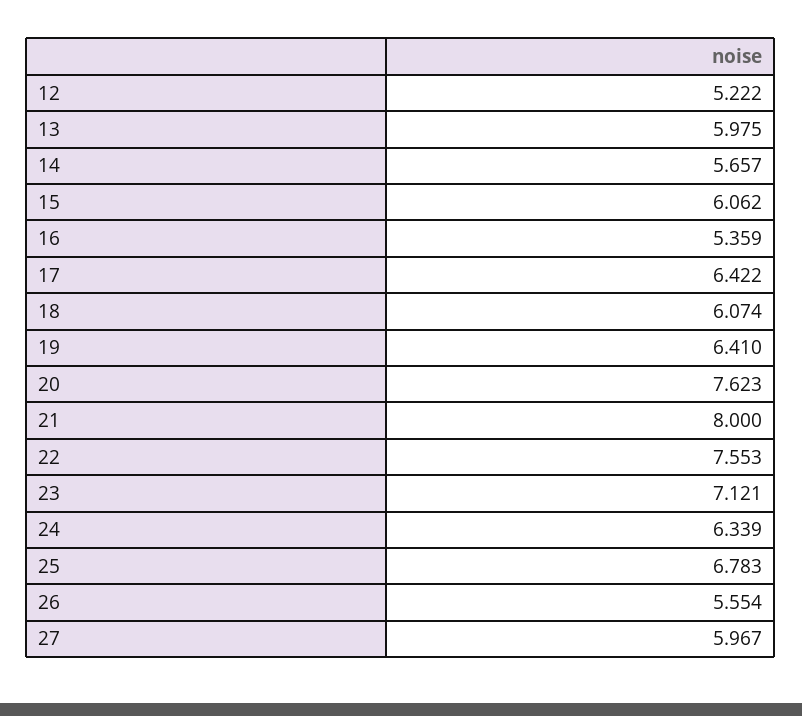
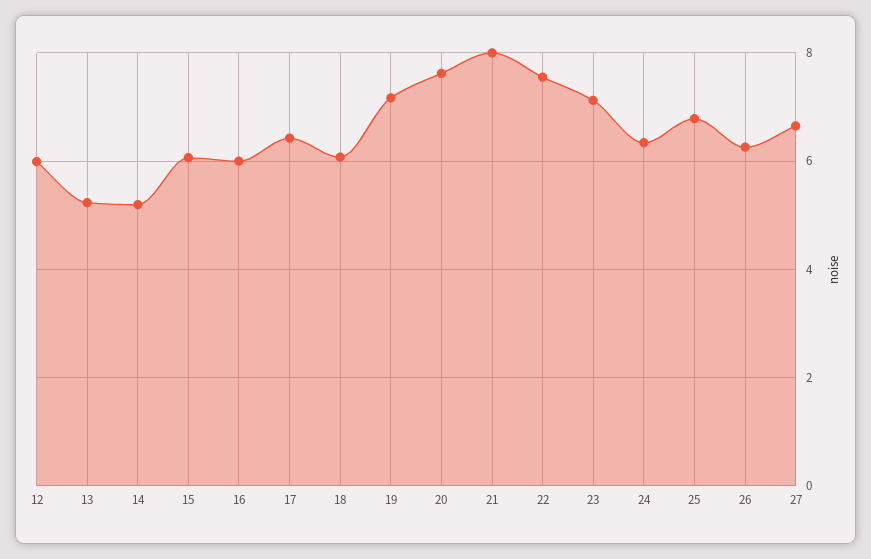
12: 5.222 -> 6
13: 5.975 -> 5.2
14: 5.657 -> 5.2
16: 5.359 -> 6
19: 6.41 -> 7.2
26: 5.554 -> 6.2
27: 5.967 -> 6.6

